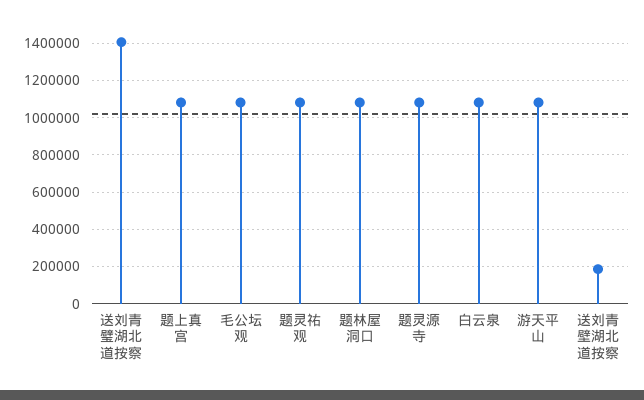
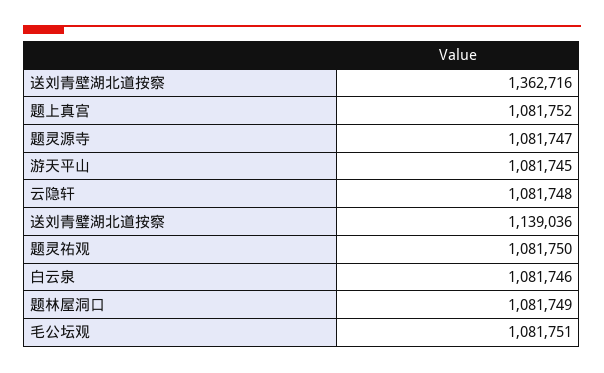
送刘青璧湖北道按察: 1400000 -> 1139036
送刘青壁湖北道按察: 200000 -> 1362716
云隐轩: none -> 1081748

